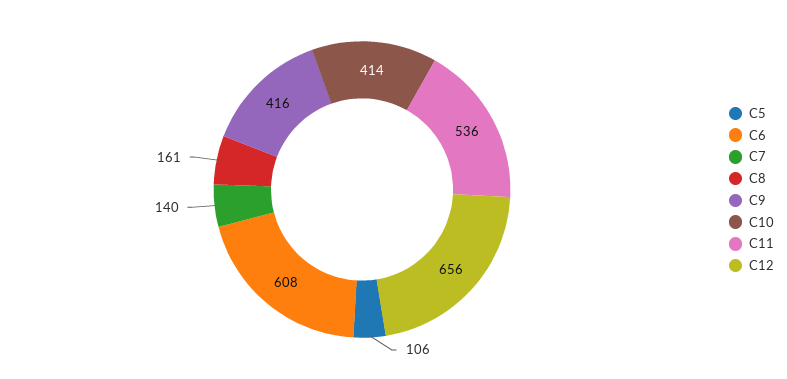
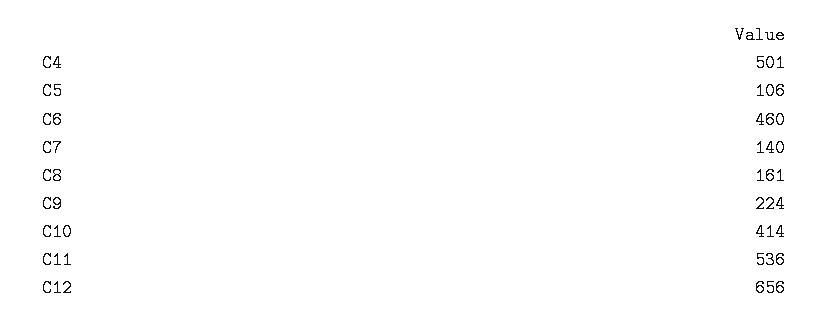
C6: 608 -> 460
C9: 416 -> 224
C4: none -> 501

